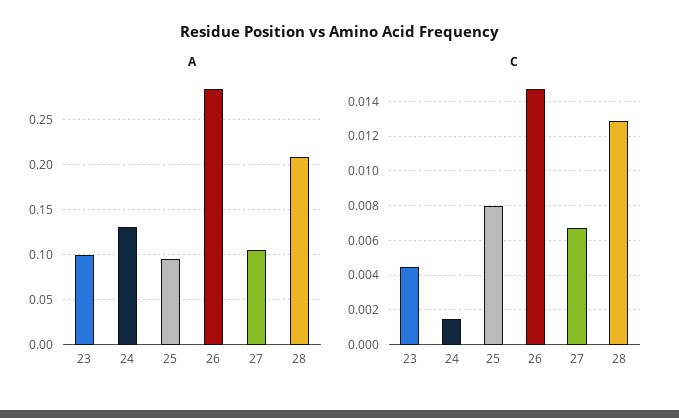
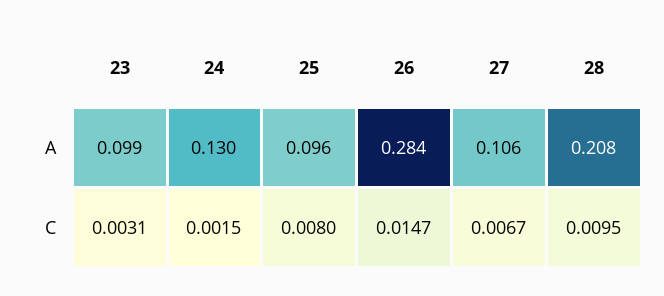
C, 23: 0.0045 -> 0.0031
C, 28: 0.013 -> 0.0095

